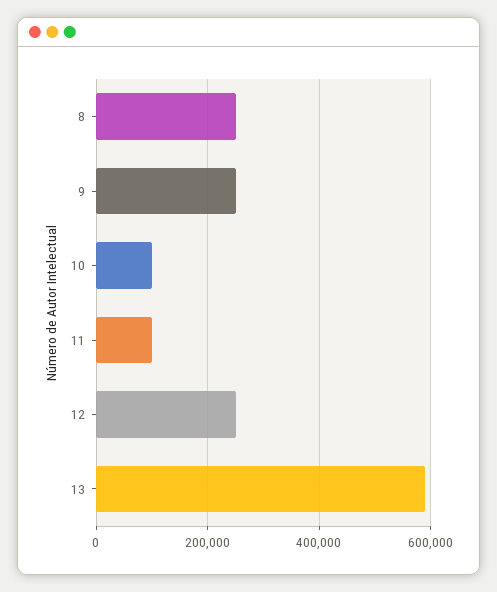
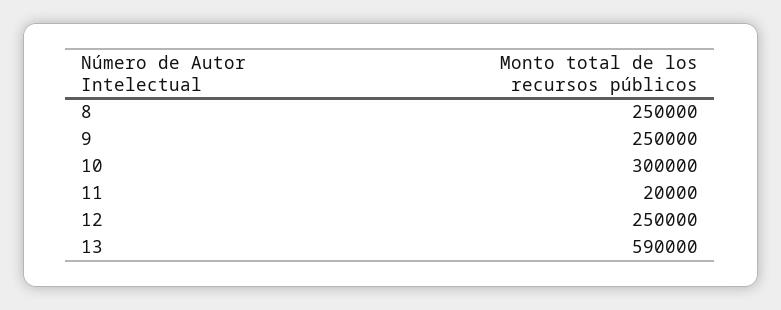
10: 100000 -> 300000
11: 100000 -> 20000

